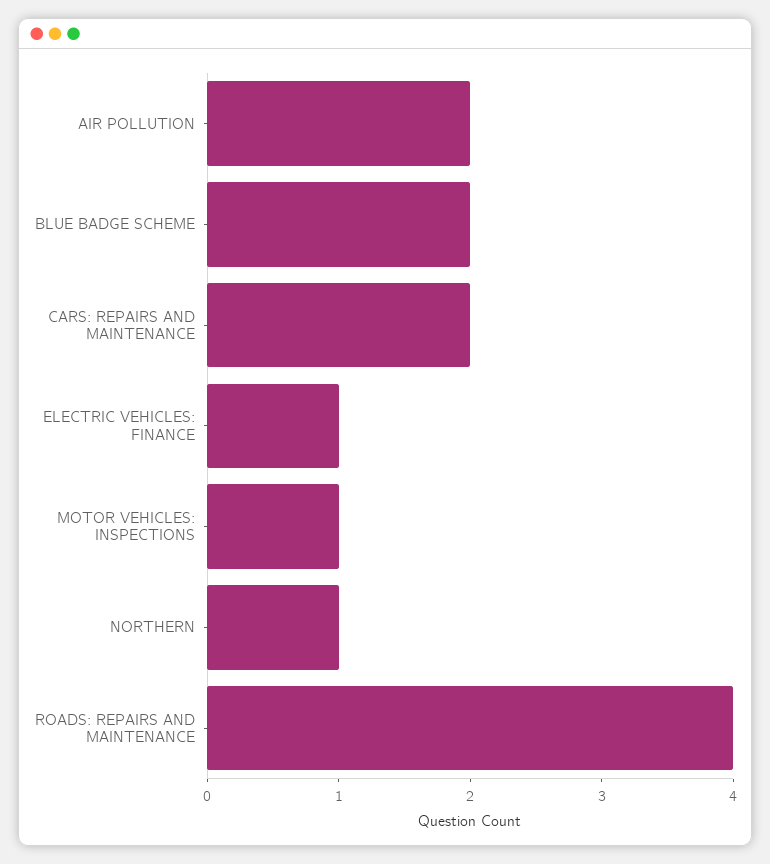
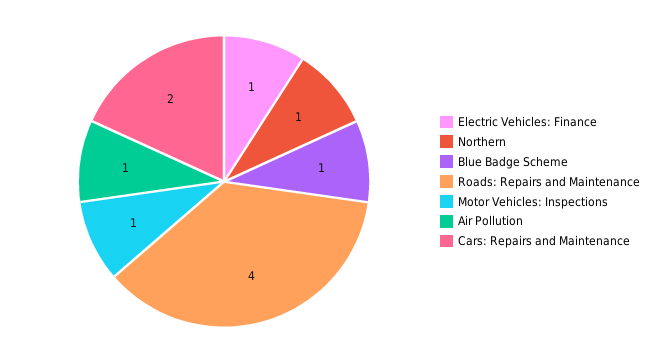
AIR POLLUTION: 2 -> 1
BLUE BADGE SCHEME: 2 -> 1

